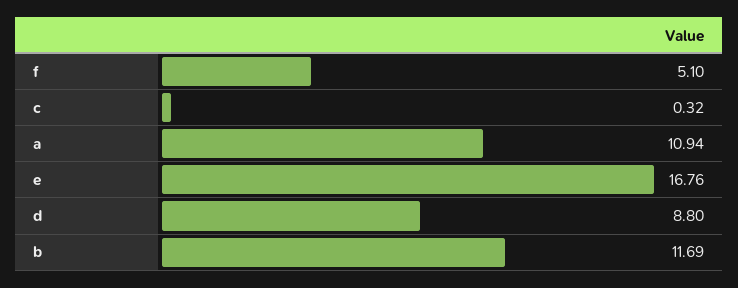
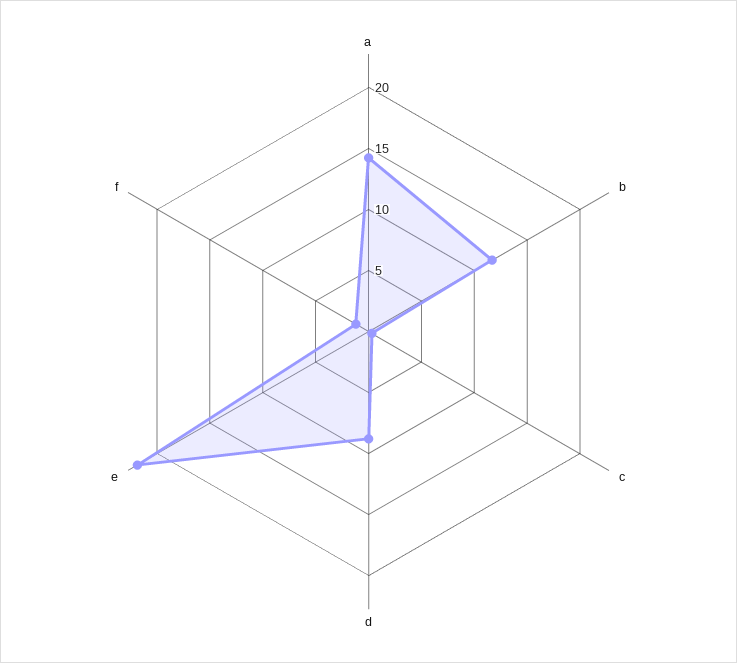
f: 5.1 -> 1
a: 10.94 -> 14
e: 16.76 -> 22

